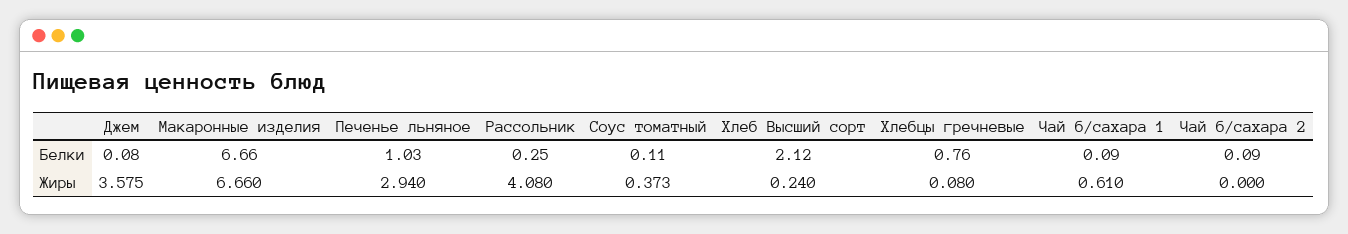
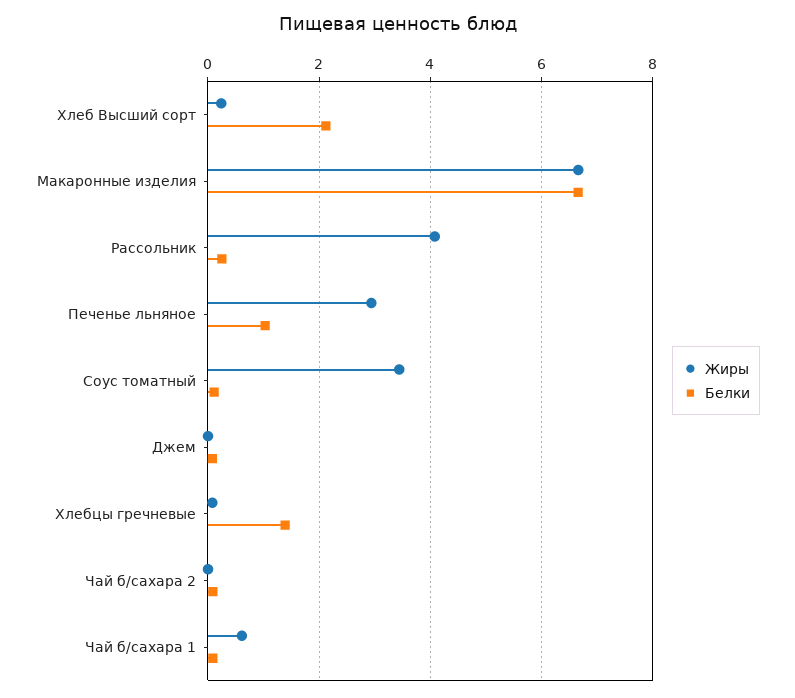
Белки, Хлебцы гречневые: 0.76 -> 1.4
Жиры, Джем: 3.575 -> 0
Жиры, Соус томатный: 0.373 -> 3.4

